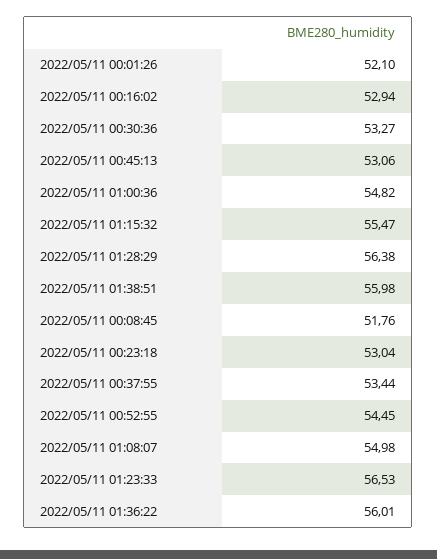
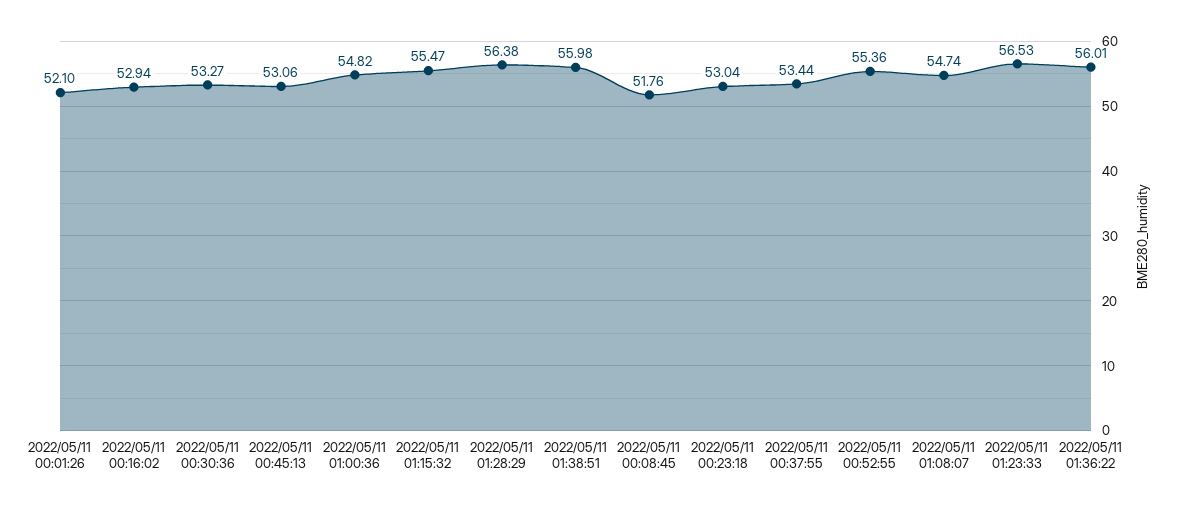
2022/05/11 00:52:55: 54.45 -> 55.36
2022/05/11 01:08:07: 54.98 -> 54.74

